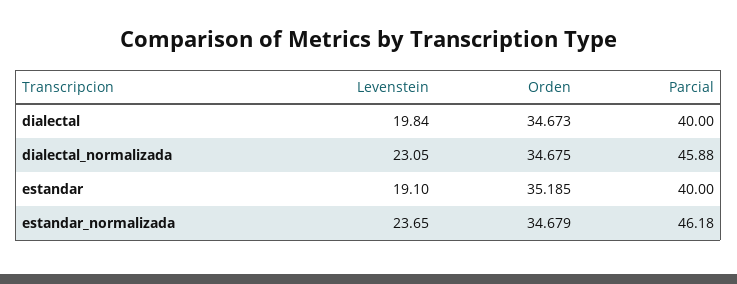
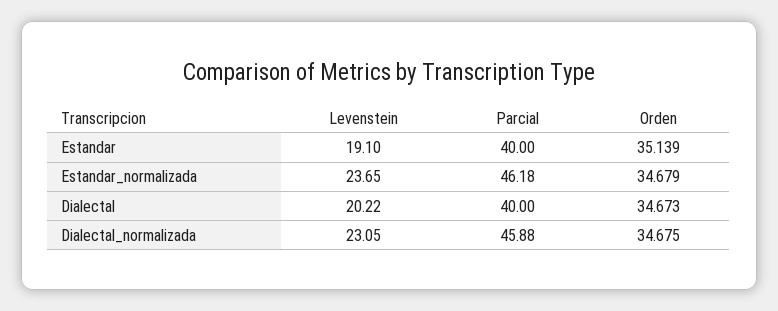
Levenstein, dialectal: 19.84 -> 20.22
Orden, estandar: 35.185 -> 35.139

